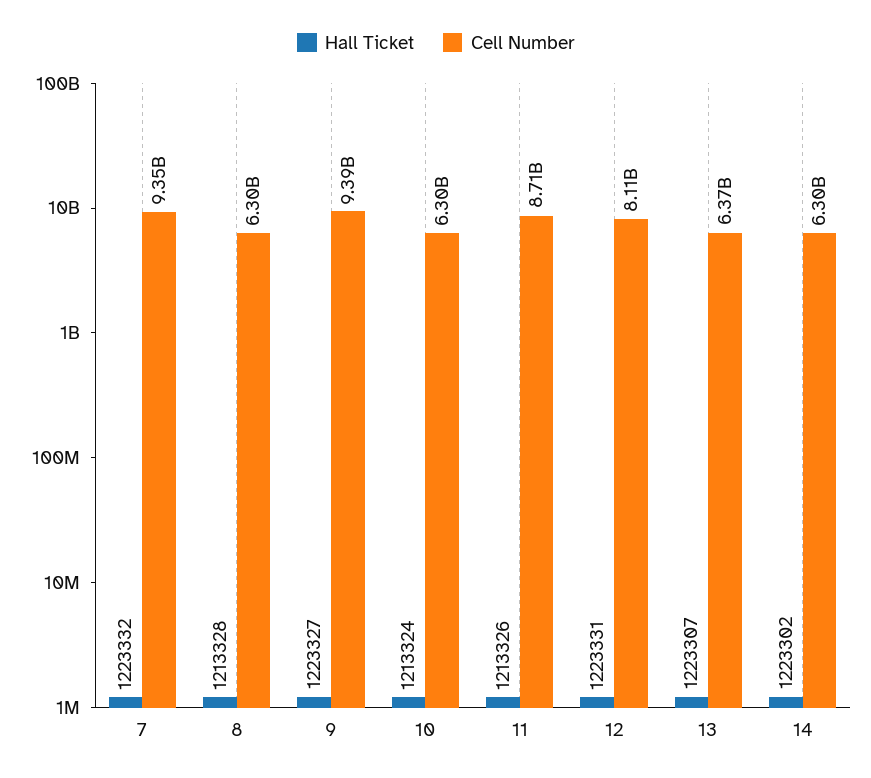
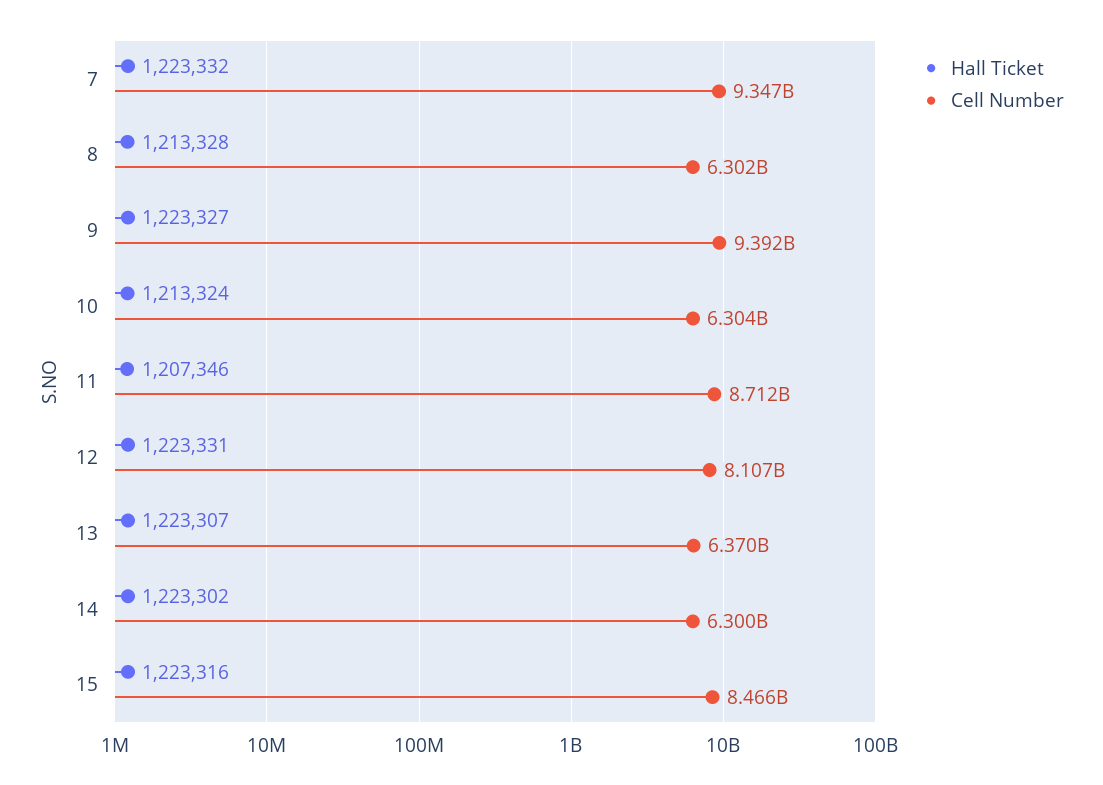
Hall Ticket, 11: 1213326 -> 1207346
Hall Ticket, 15: none -> 1223316
Cell Number, 15: none -> 8466000000

